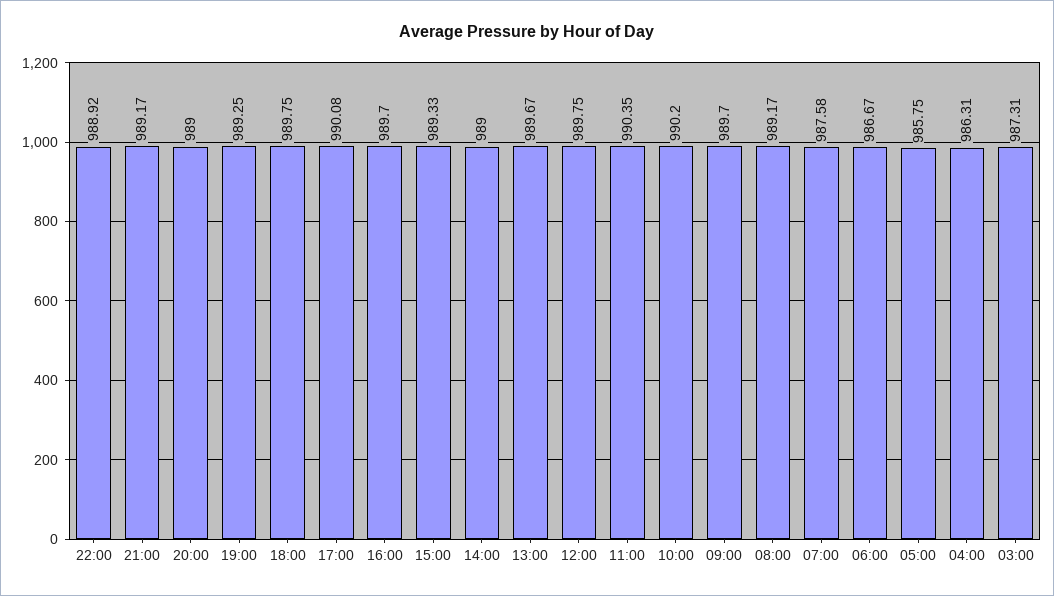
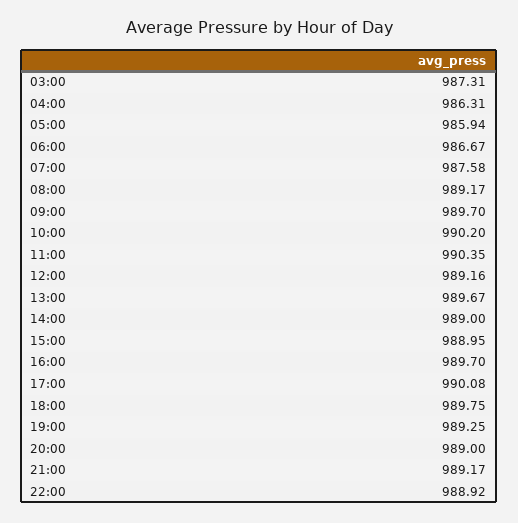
15:00: 989.33 -> 988.95
12:00: 989.75 -> 989.16
05:00: 985.75 -> 985.94

